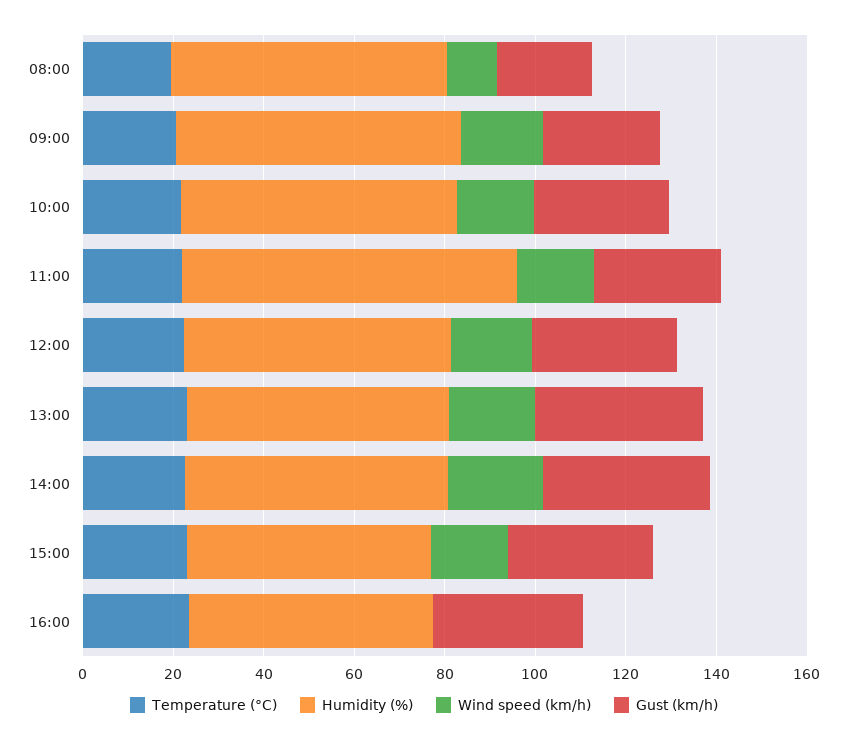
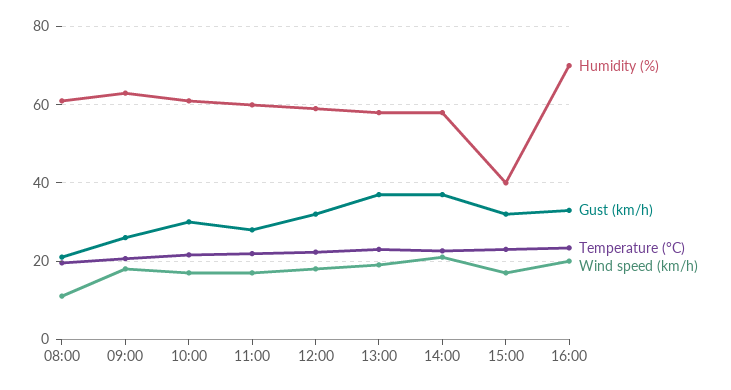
Humidity (%), 11:00: 75 -> 60
Humidity (%), 15:00: 55 -> 40
Humidity (%), 16:00: 55 -> 70
Wind speed (km/h), 16:00: 0 -> 20

